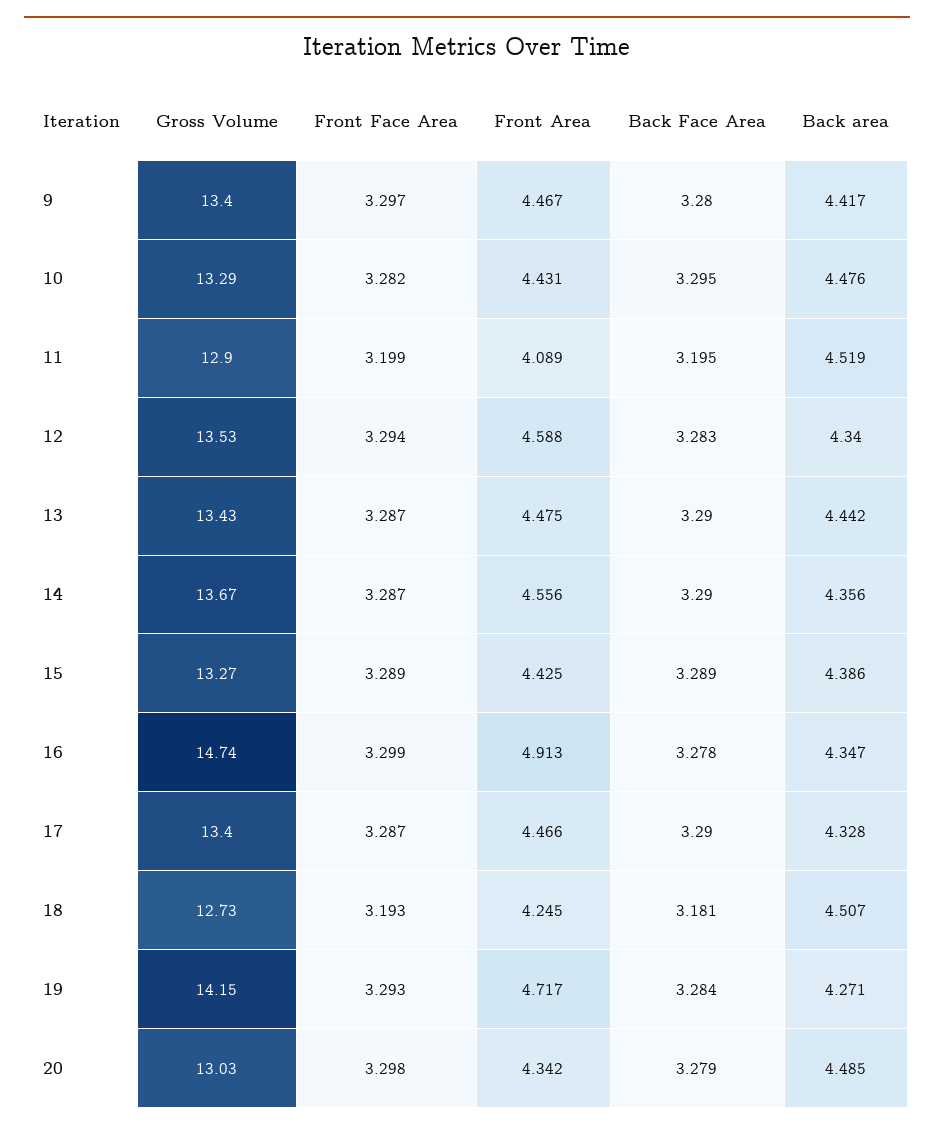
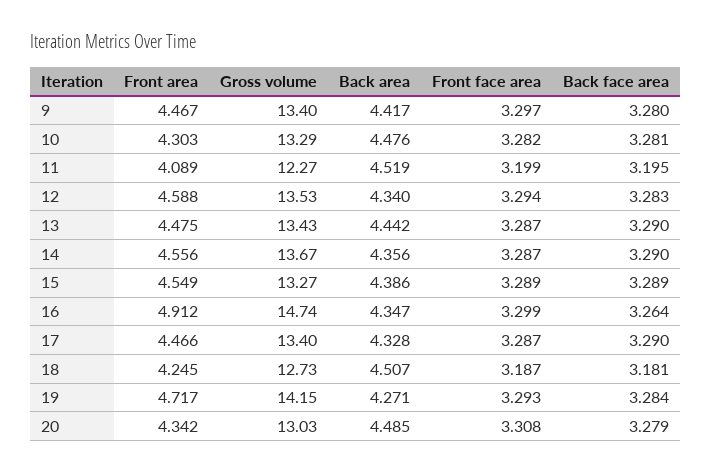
Front Area, 10: 4.431 -> 4.303
Back Face Area, 10: 3.295 -> 3.281
Gross Volume, 11: 12.9 -> 12.27
Front Area, 15: 4.425 -> 4.549
Front Area, 16: 4.913 -> 4.912
Back Face Area, 16: 3.278 -> 3.264
Front Face Area, 18: 3.193 -> 3.187
Front Face Area, 20: 3.298 -> 3.308

